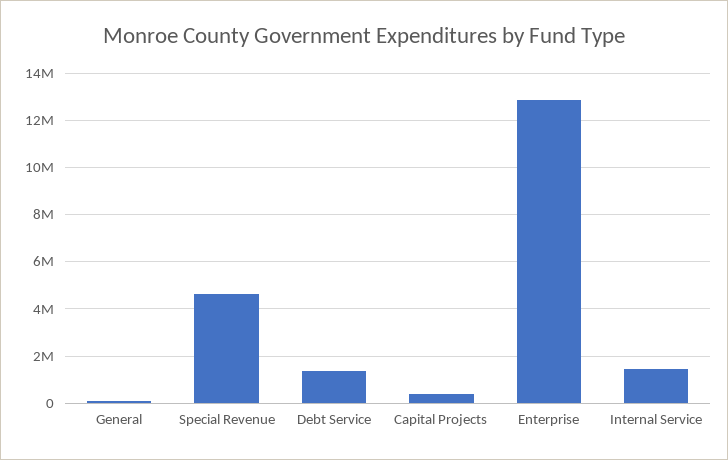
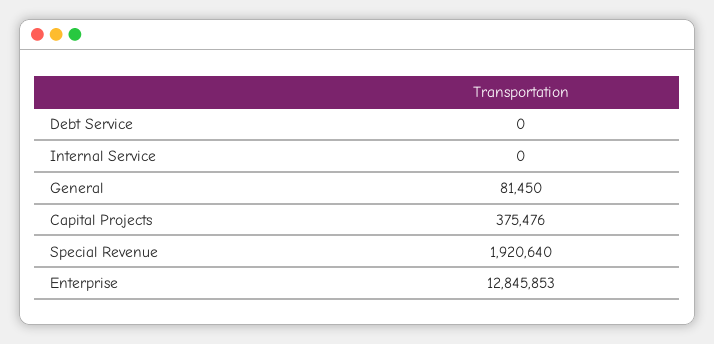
Special Revenue: 4500000 -> 1920640
Debt Service: 1500000 -> 0
Internal Service: 1500000 -> 0

